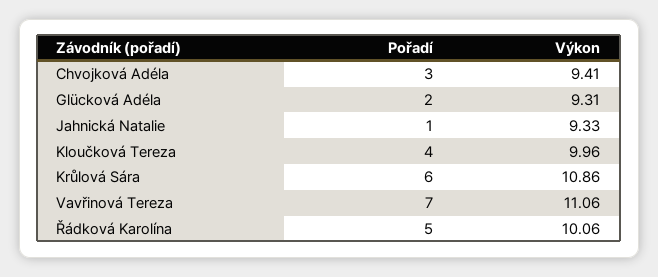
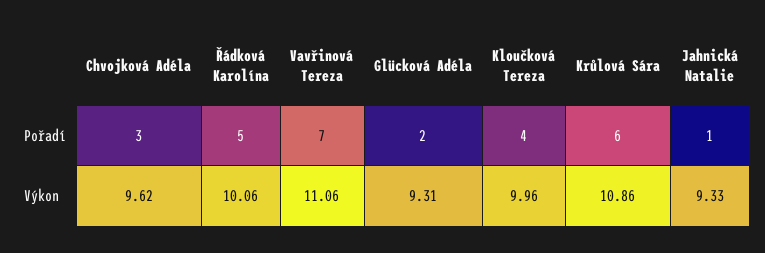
Výkon, Chvojková Adéla: 9.41 -> 9.62

